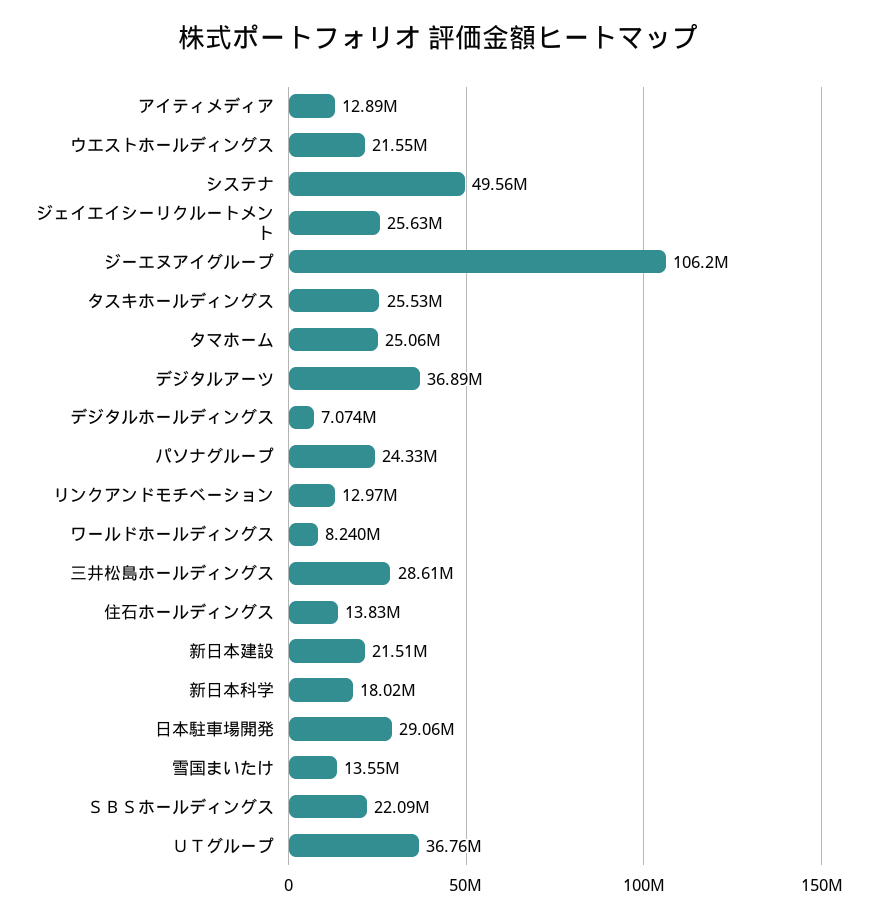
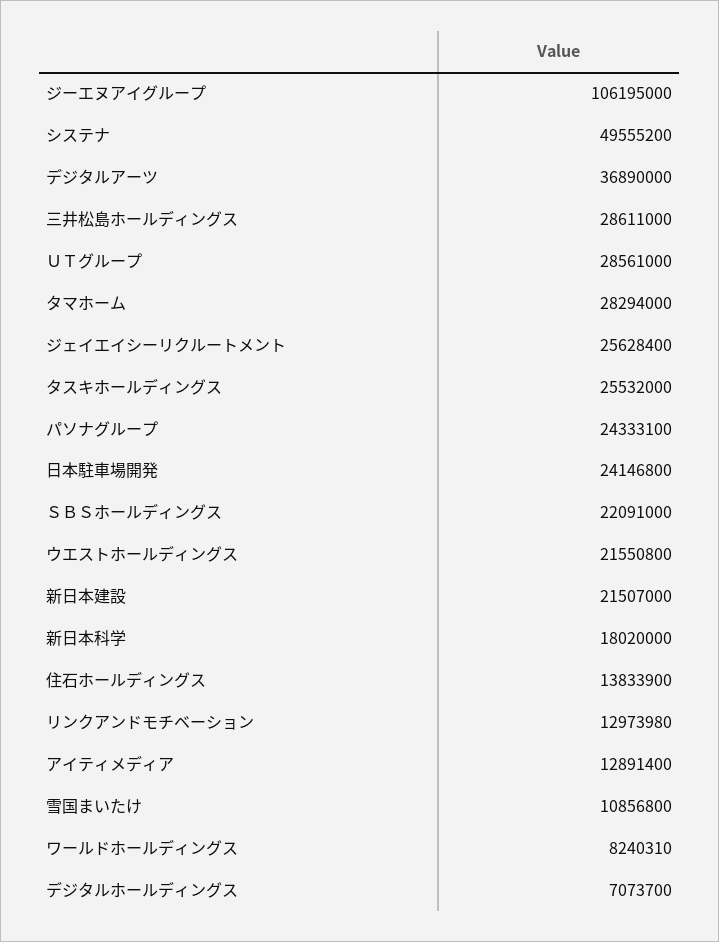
タマホーム: 25060000 -> 28294000
日本駐車場開発: 29060000 -> 24146800
雪国まいたけ: 13550000 -> 10856800
ＵＴグループ: 36760000 -> 28561000

